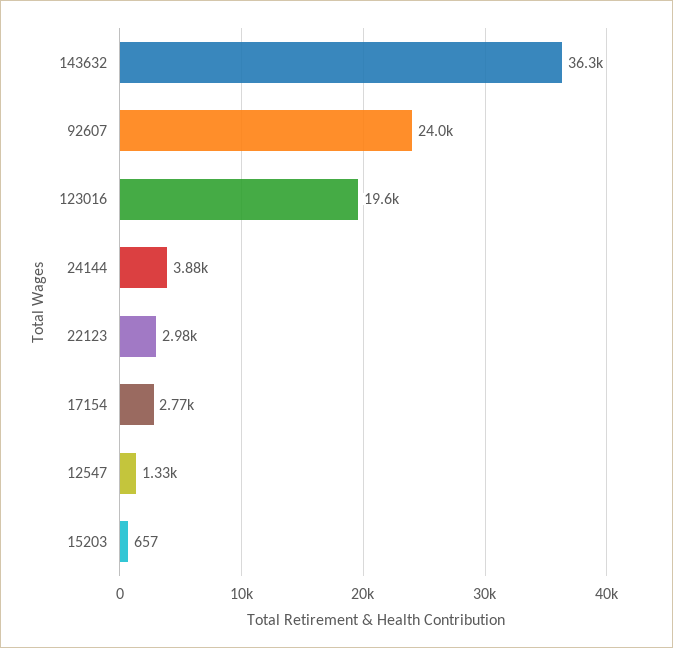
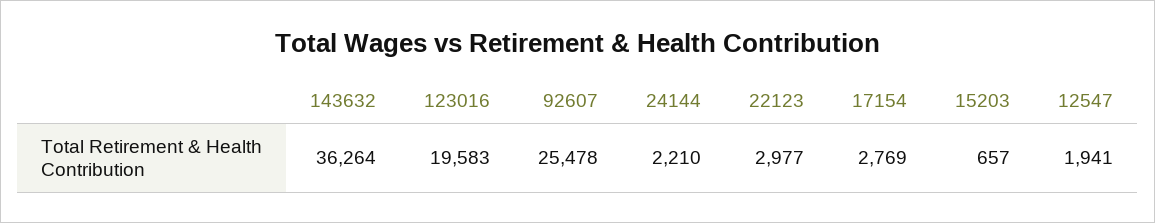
92607: 24000 -> 25478
24144: 3880 -> 2210
12547: 1330 -> 1941

